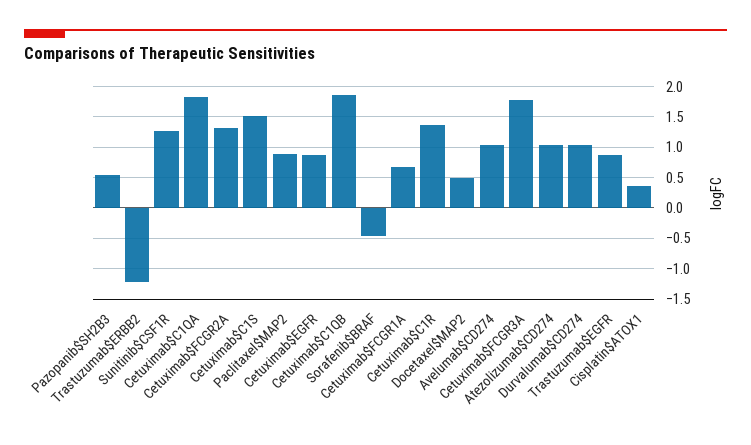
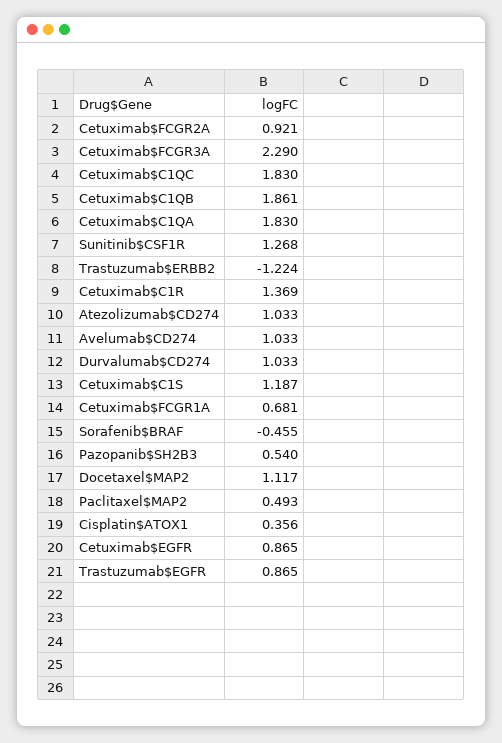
Cetuximab$FCGR2A: 1.3 -> 0.921
Cetuximab$C1S: 1.5 -> 1.187
Paclitaxel$MAP2: 0.9 -> 0.493
Docetaxel$MAP2: 0.5 -> 1.117
Cetuximab$FCGR3A: 1.8 -> 2.29
Cetuximab$C1QC: none -> 1.83

